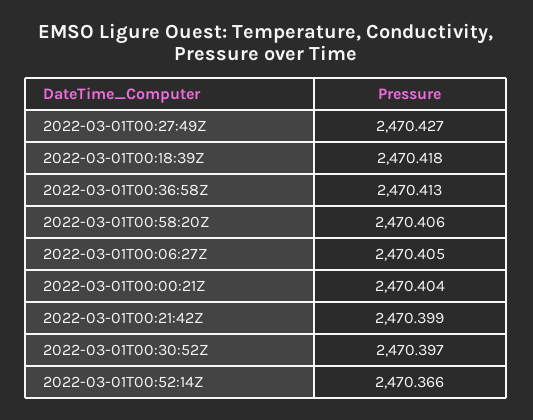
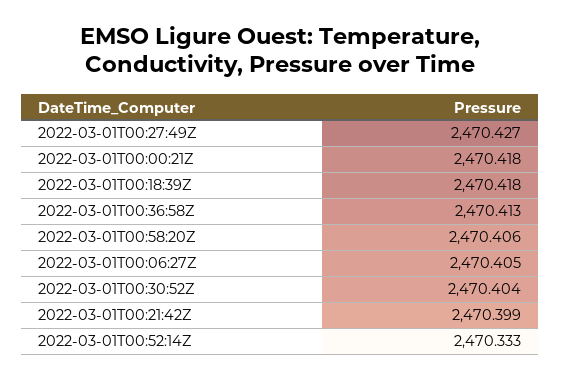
2022-03-01T00:00:21Z: 2470.404 -> 2470.418
2022-03-01T00:30:52Z: 2470.397 -> 2470.404
2022-03-01T00:52:14Z: 2470.366 -> 2470.333

